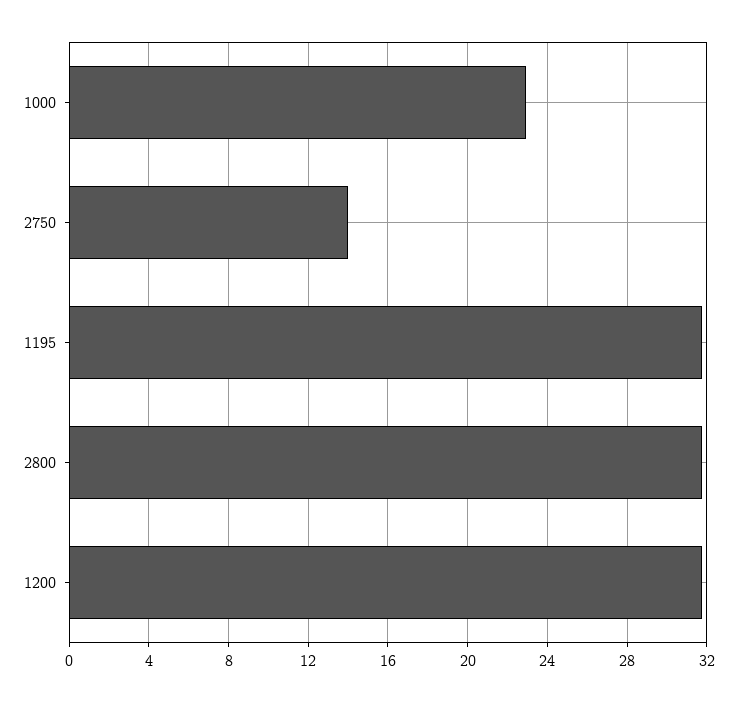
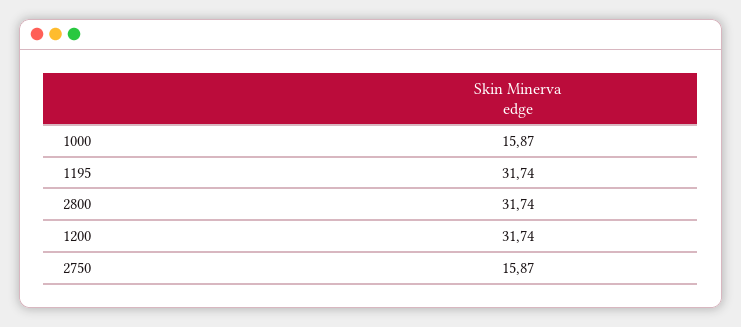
1000: 23 -> 15.87
2750: 14 -> 15.87

